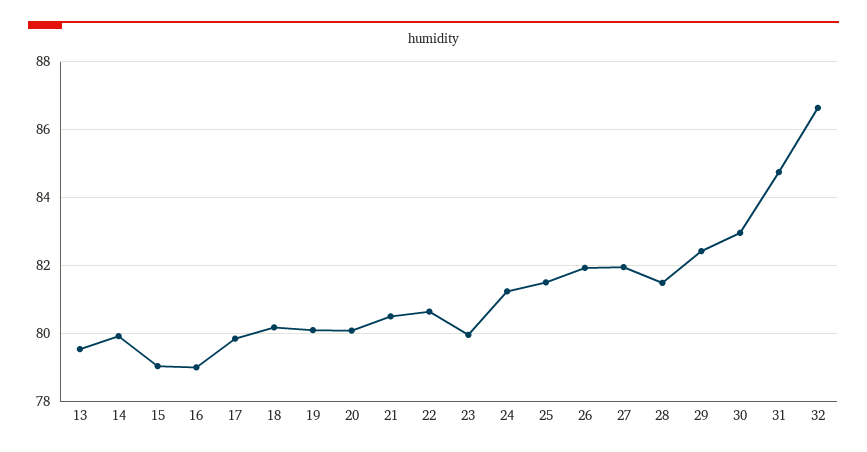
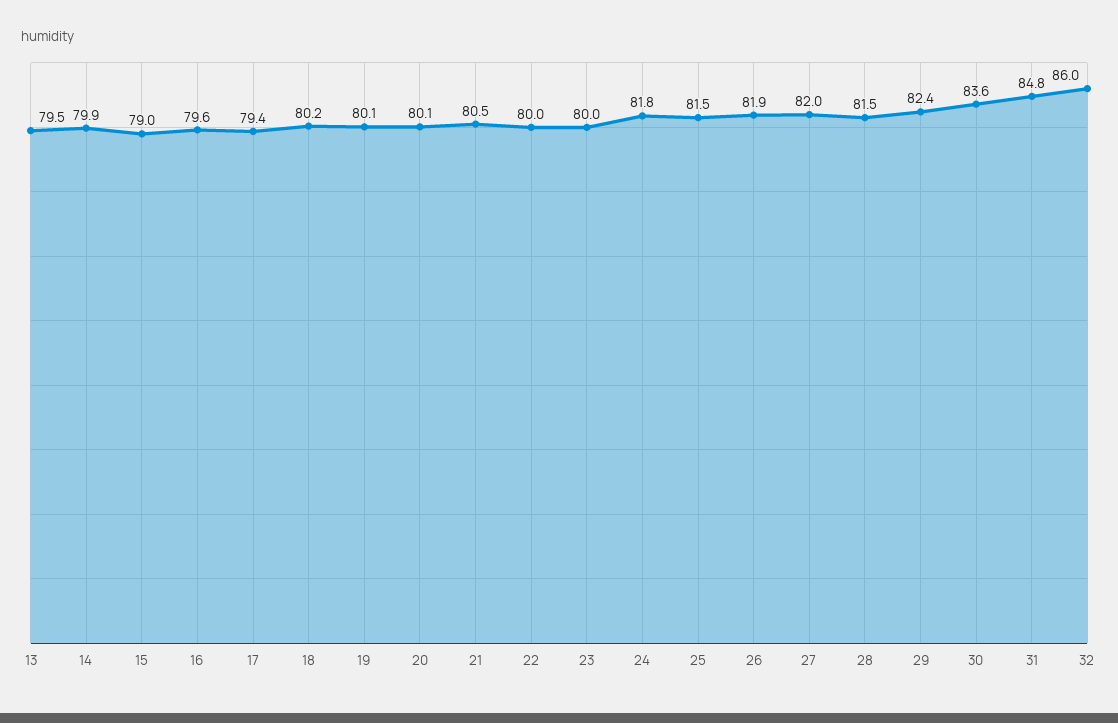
16: 79 -> 79.6
17: 79.8 -> 79.4
22: 80.6 -> 80
24: 81.2 -> 81.8
30: 83 -> 83.6
32: 86.6 -> 86

